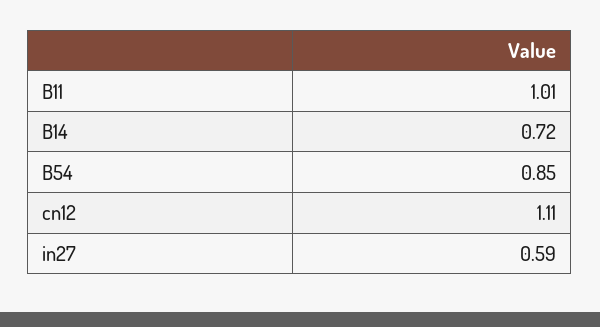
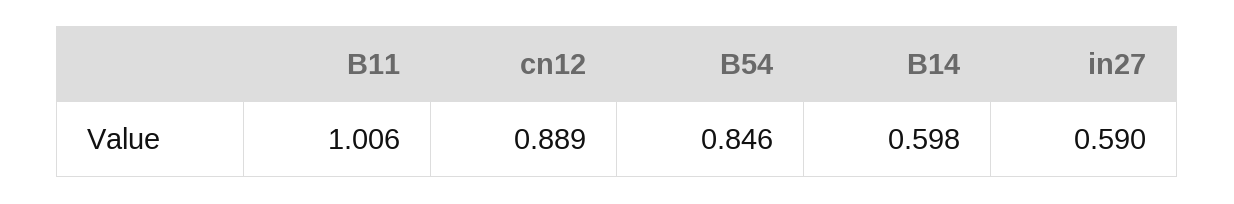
B14: 0.72 -> 0.598
cn12: 1.11 -> 0.889

